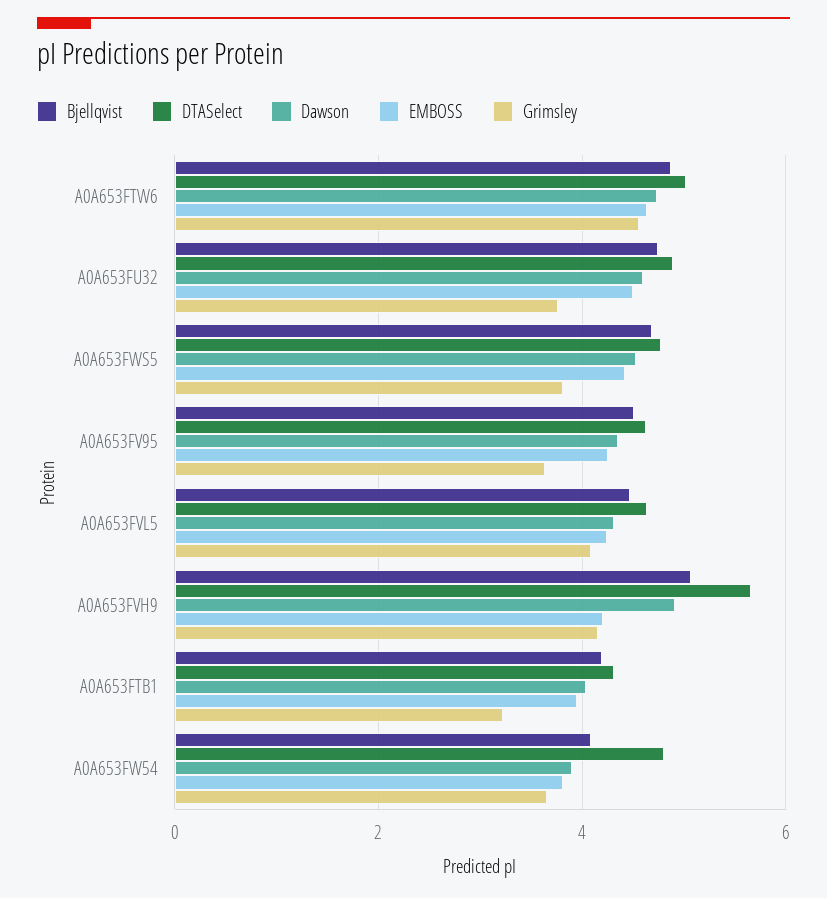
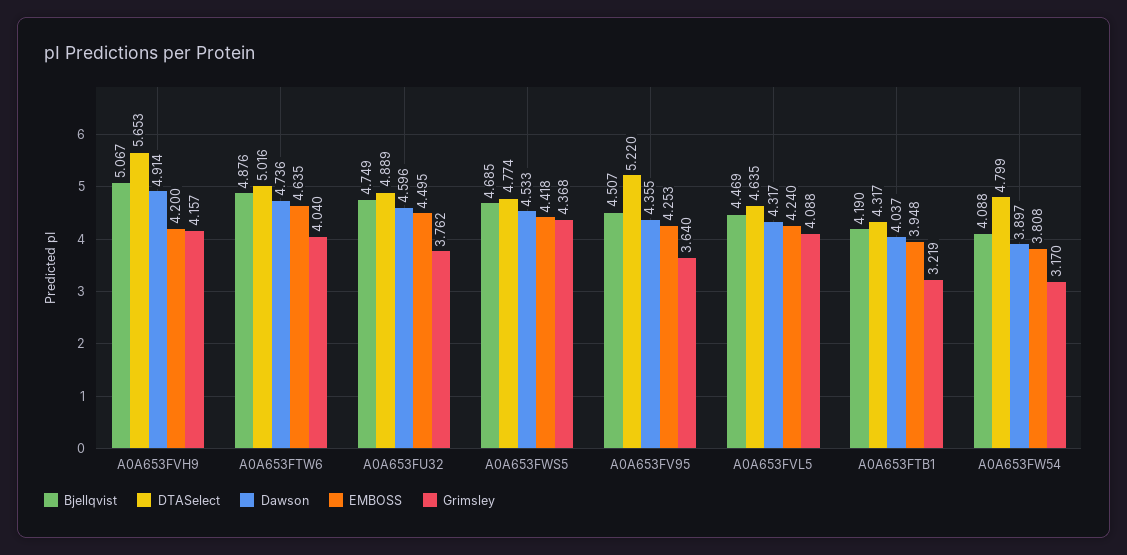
Grimsley, A0A653FTW6: 4.6 -> 4.04
Grimsley, A0A653FWS5: 3.8 -> 4.368
DTASelect, A0A653FV95: 4.6 -> 5.22
Grimsley, A0A653FW54: 3.6 -> 3.17

